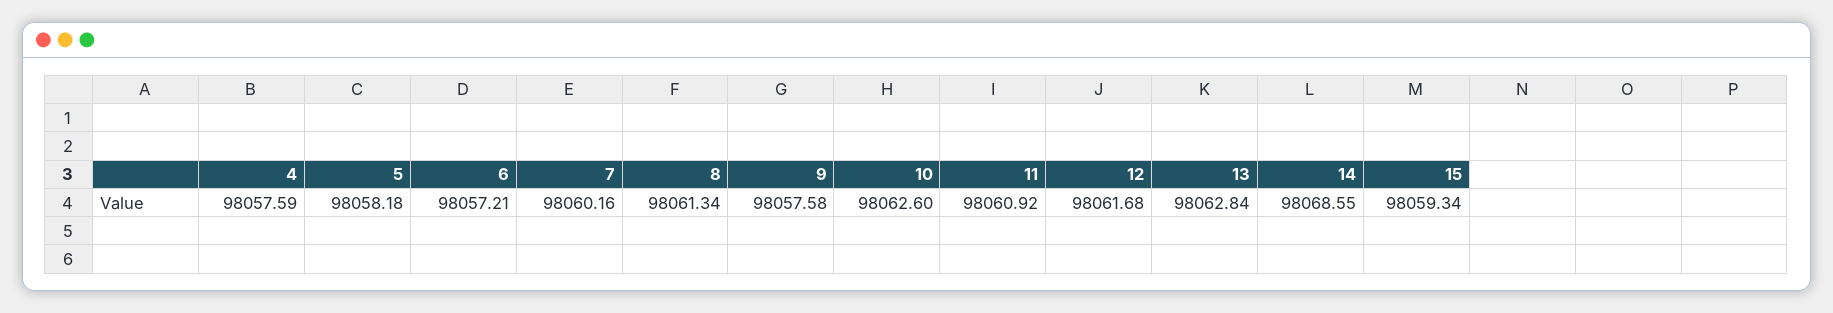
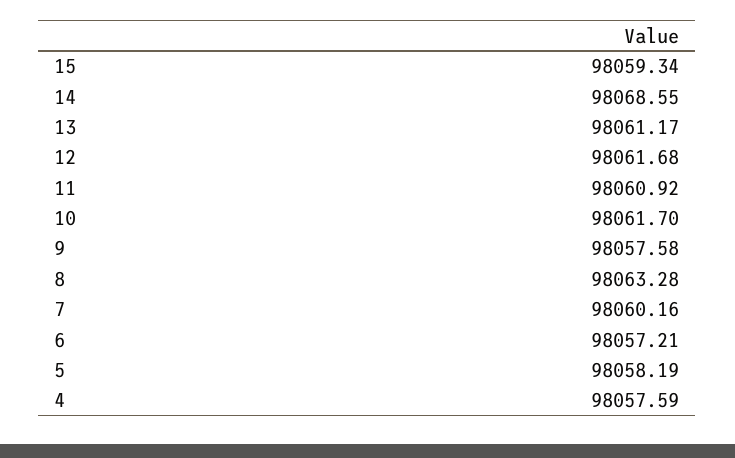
5: 98058.18 -> 98058.19
8: 98061.34 -> 98063.28
10: 98062.6 -> 98061.7
13: 98062.84 -> 98061.17

